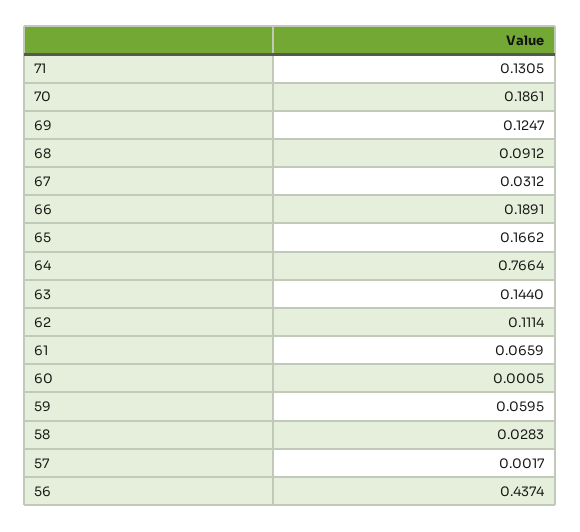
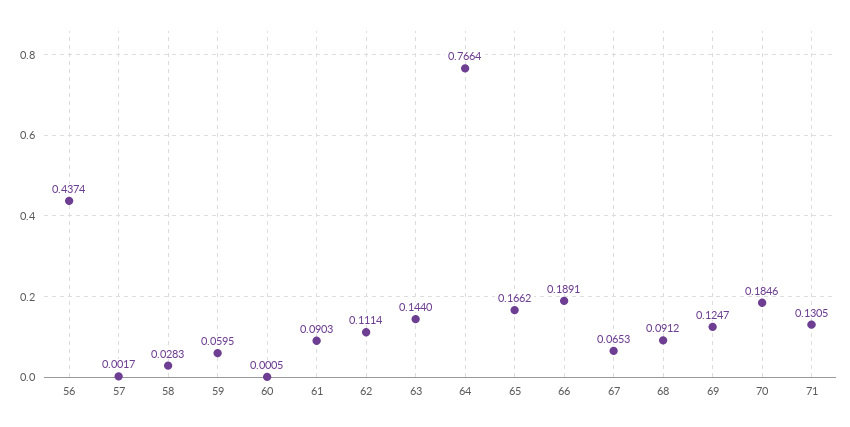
70: 0.1861 -> 0.1846
67: 0.0312 -> 0.0653
61: 0.0659 -> 0.0903

